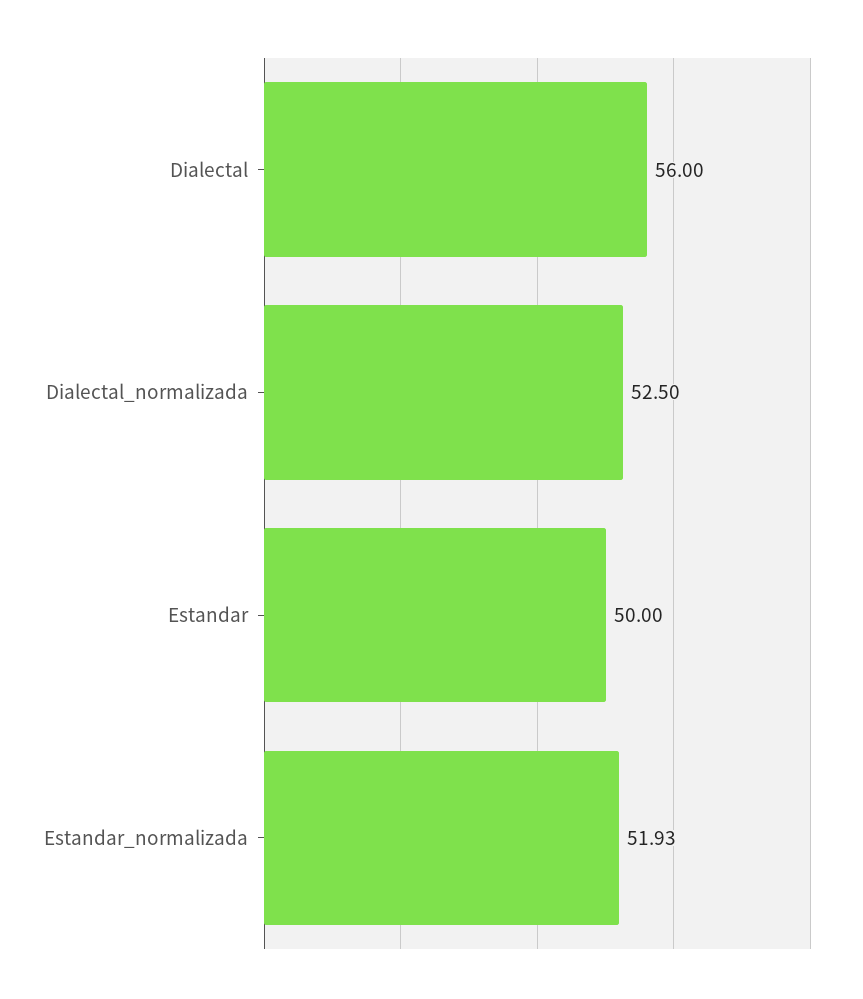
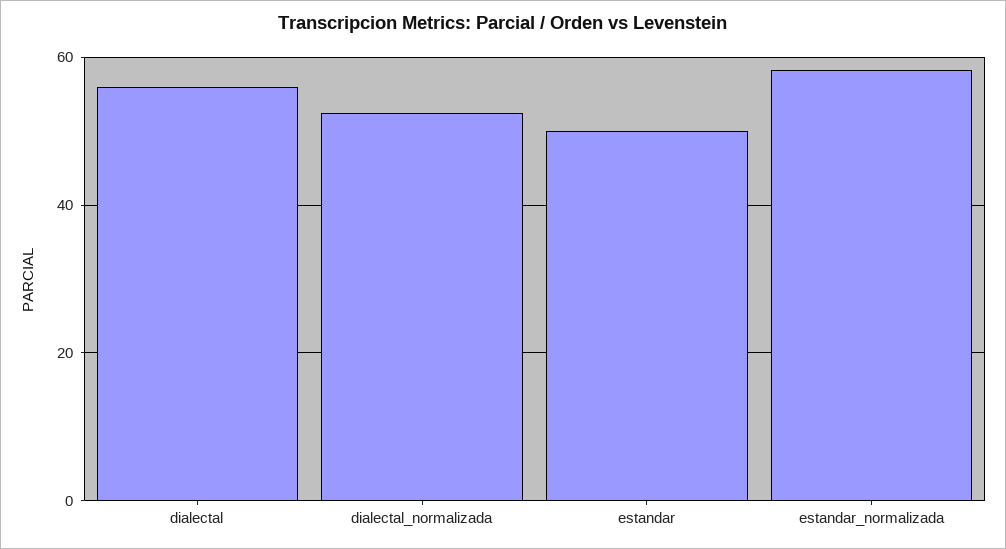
Estandar_normalizada: 51.93 -> 58

